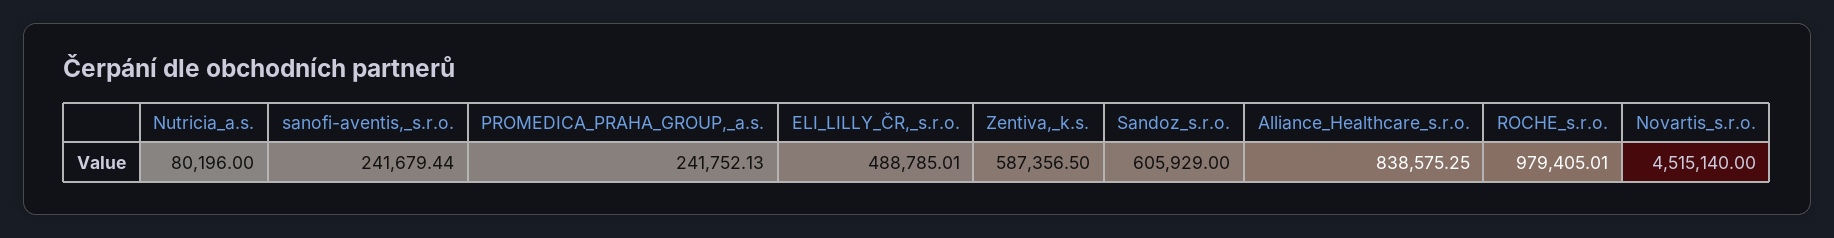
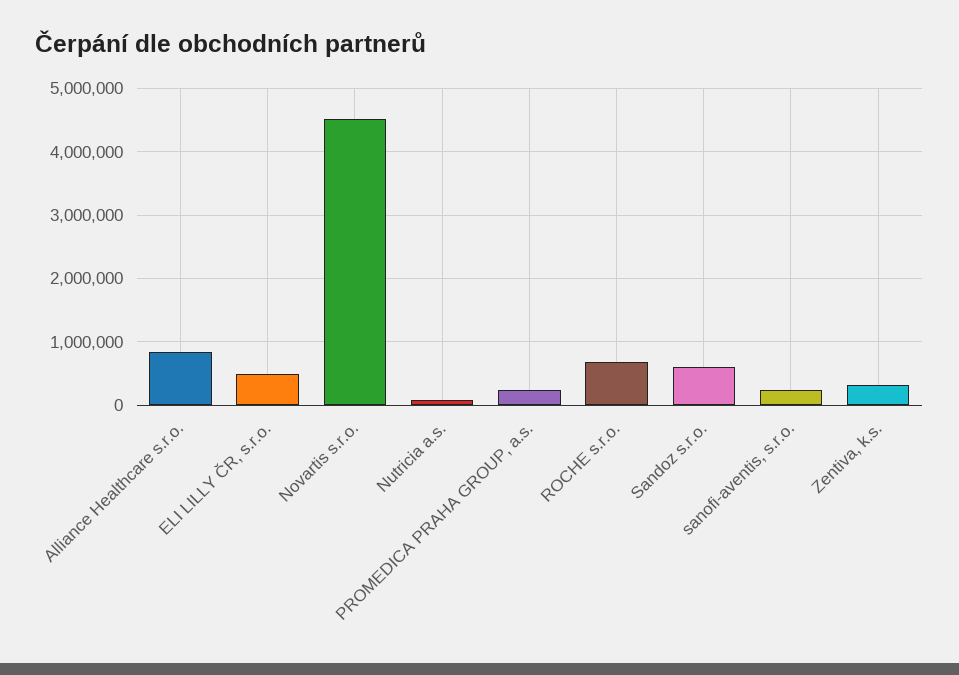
Zentiva,_k.s.: 587356.5 -> 300000
ROCHE_s.r.o.: 979405.01 -> 700000

